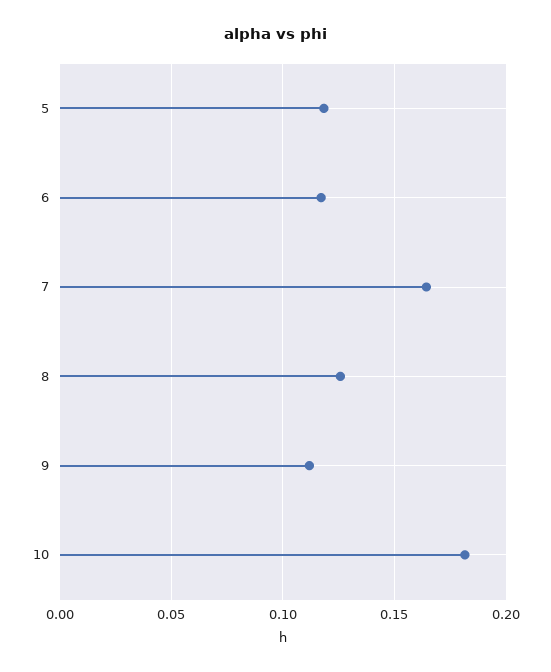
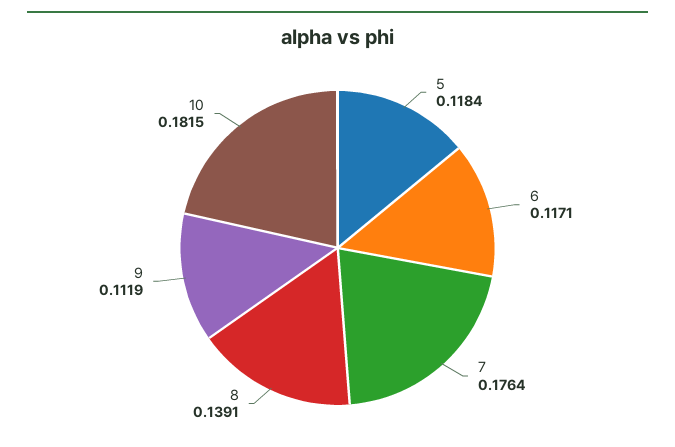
7: 0.165 -> 0.1764
8: 0.125 -> 0.1391

